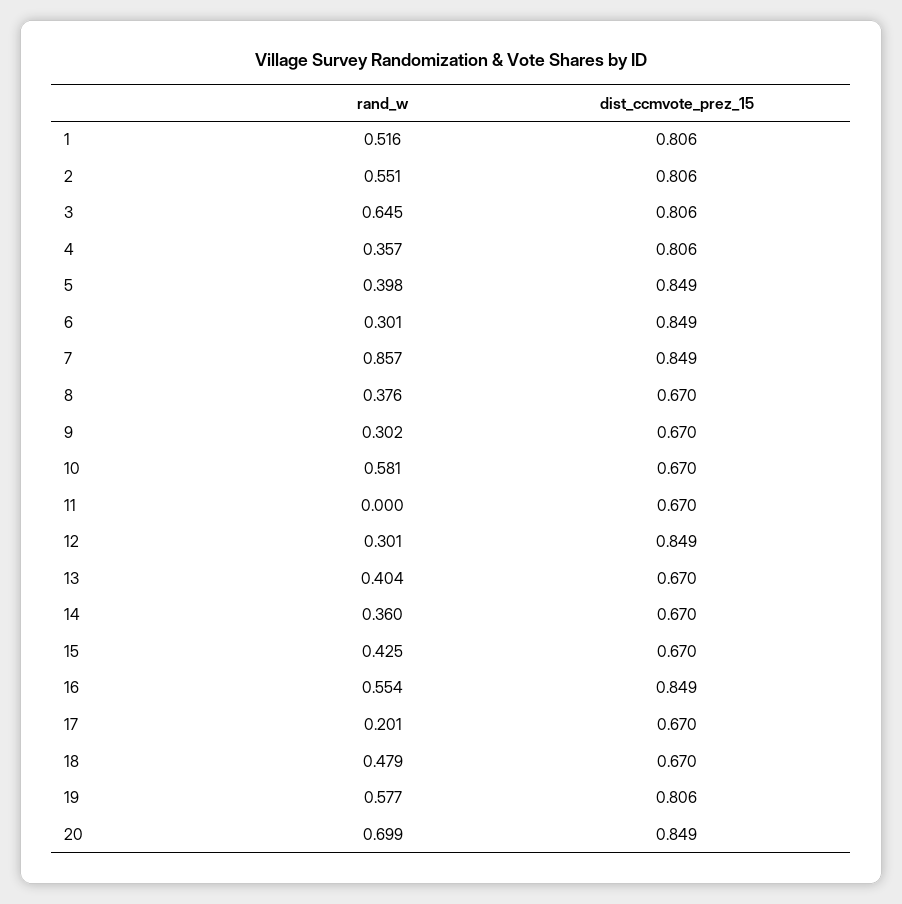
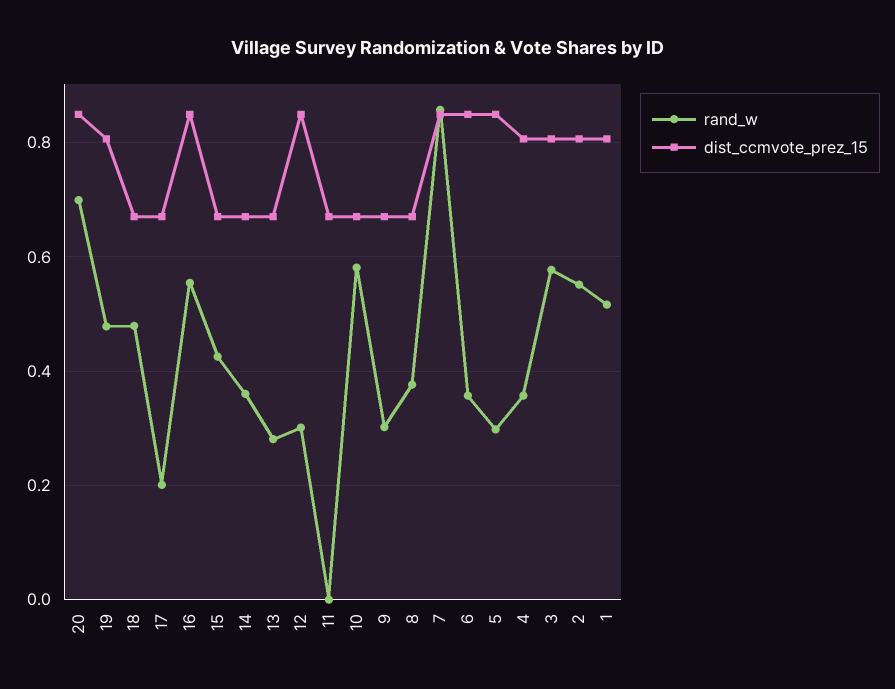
rand_w, 3: 0.645 -> 0.58
rand_w, 5: 0.398 -> 0.3
rand_w, 6: 0.301 -> 0.36
rand_w, 13: 0.404 -> 0.28
rand_w, 19: 0.577 -> 0.48

